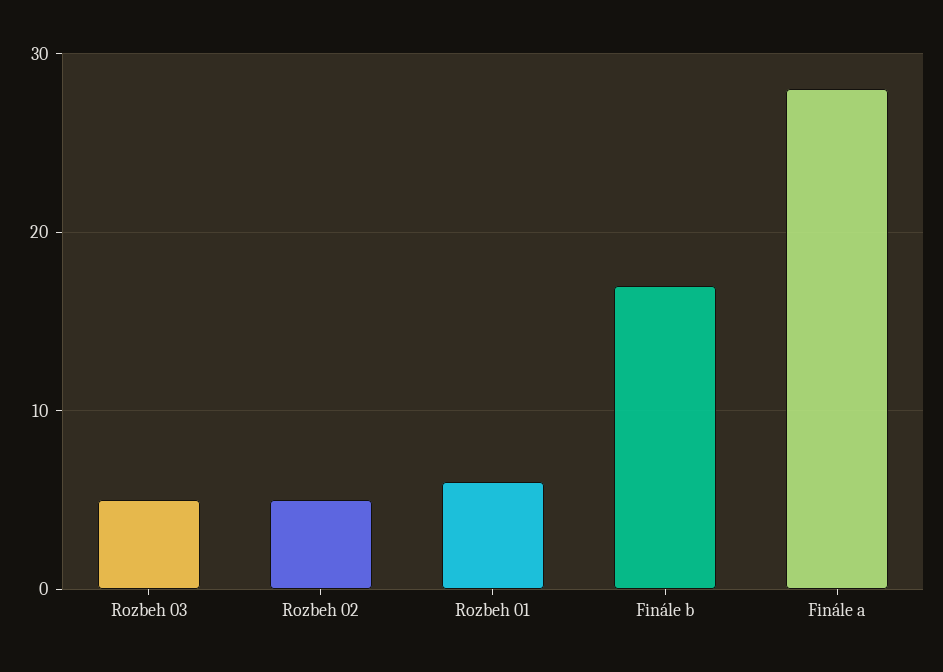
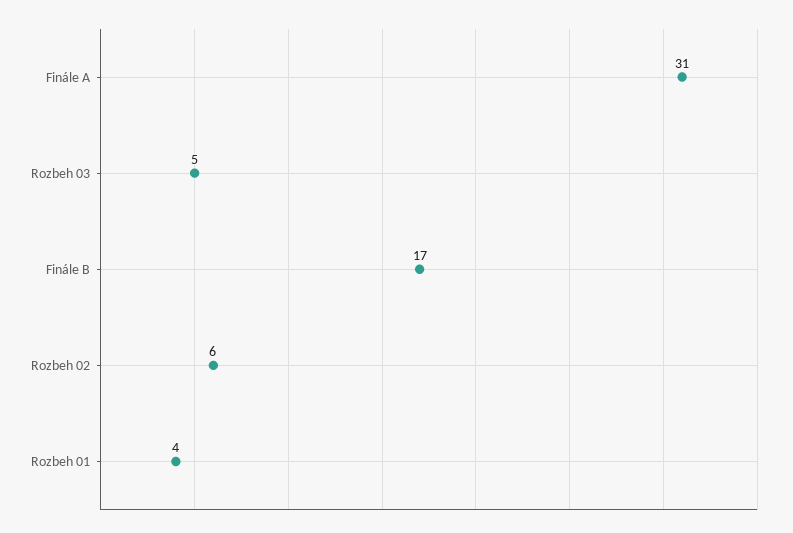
Rozbeh 02: 5 -> 6
Rozbeh 01: 6 -> 4
Finále a: 28 -> 31

